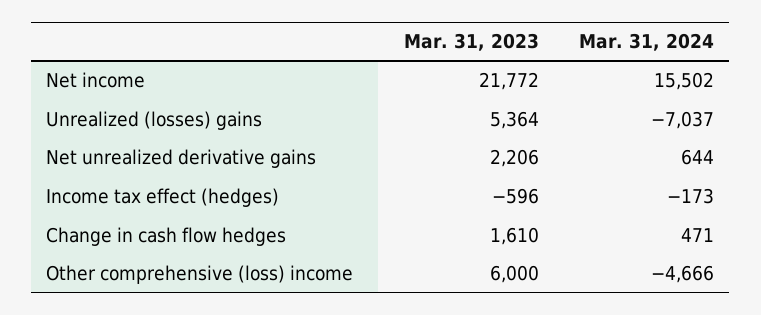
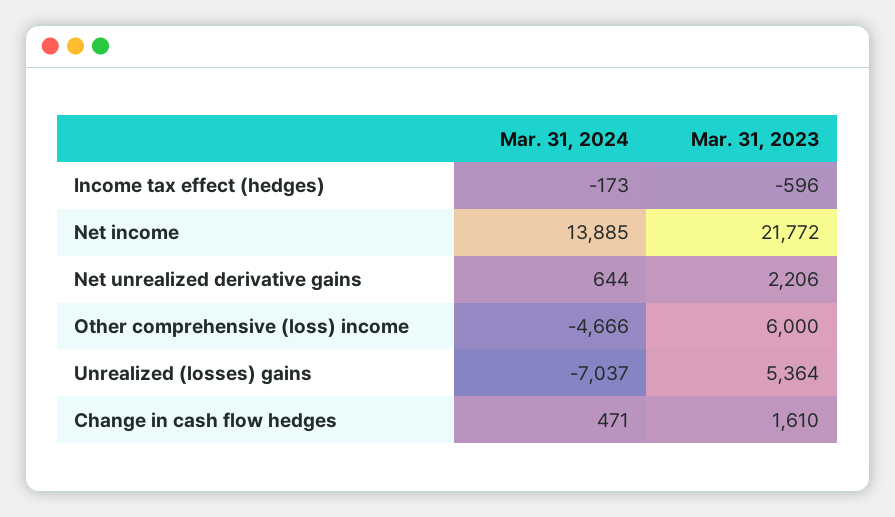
Mar. 31, 2024, Net income: 15502 -> 13885

